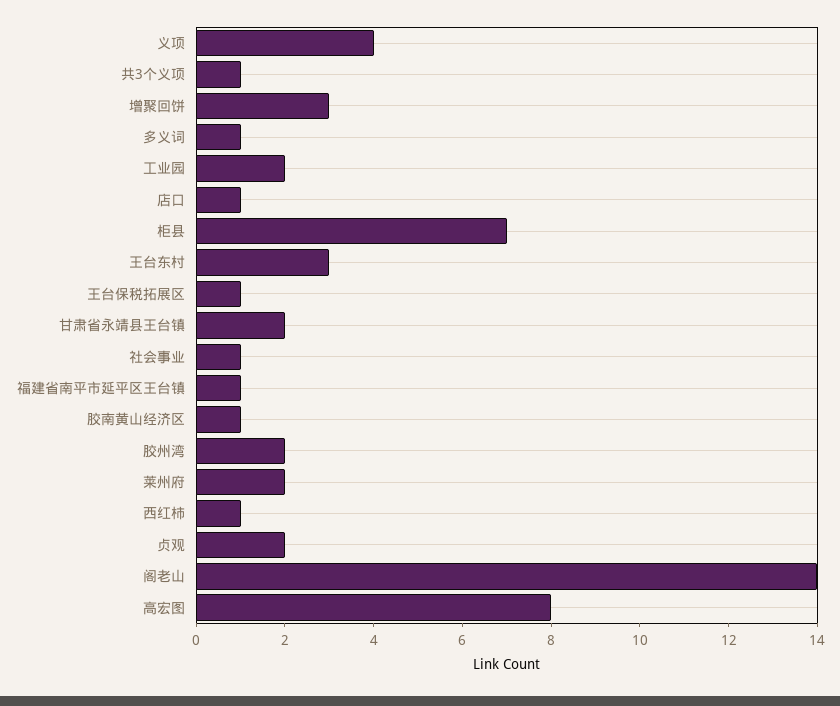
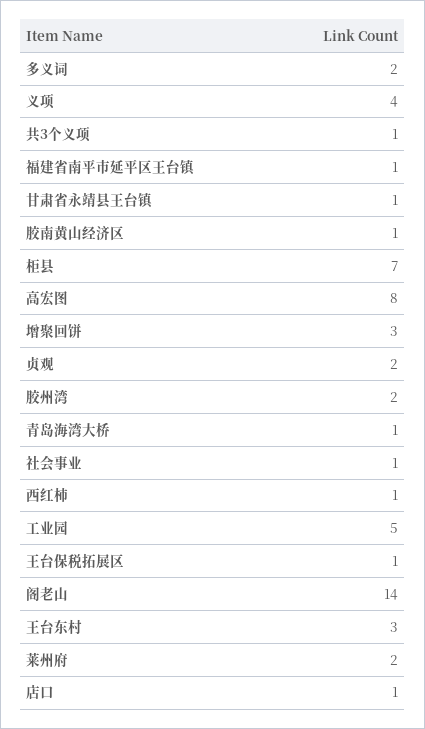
多义词: 1 -> 2
工业园: 2 -> 5
甘肃省永靖县王台镇: 2 -> 1
青岛海湾大桥: none -> 1

